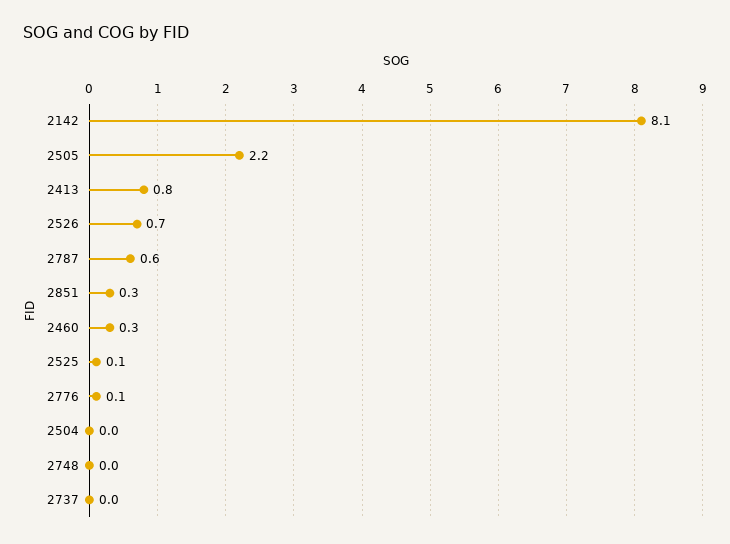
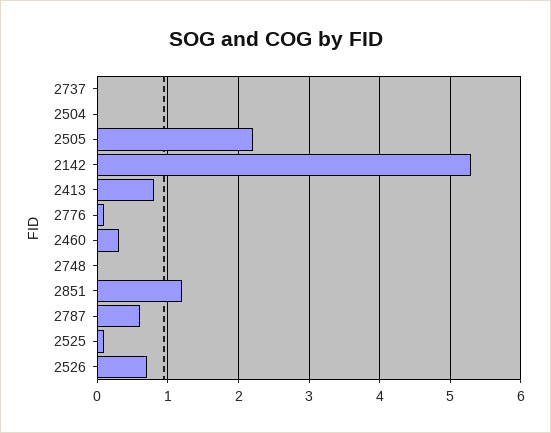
2142: 8.1 -> 5.3
2851: 0.3 -> 1.2

